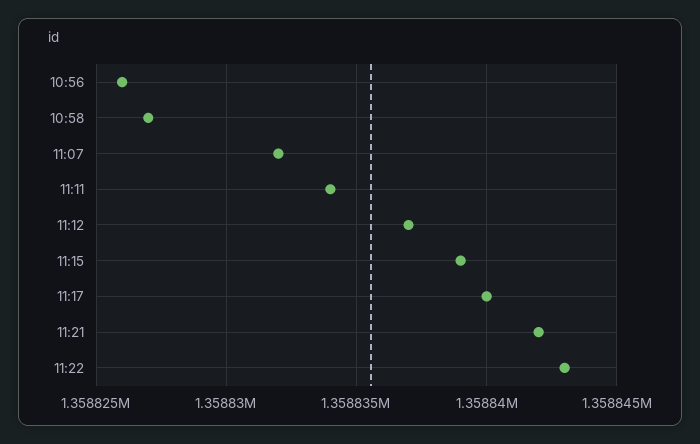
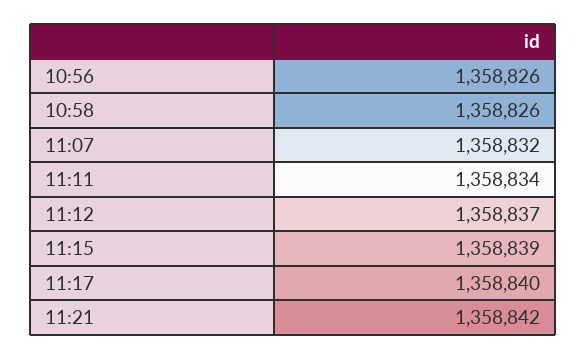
10:58: 1358827 -> 1358826
11:22: 1358843 -> none

